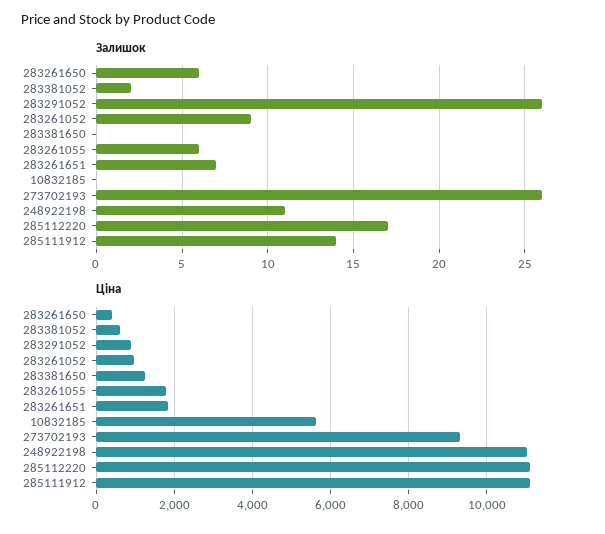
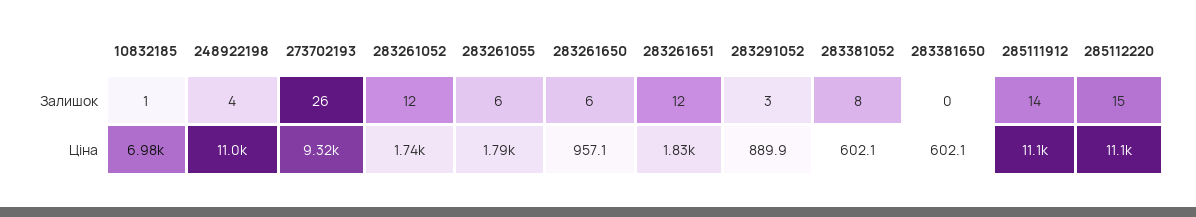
Залишок, 283381052: 2 -> 8
Залишок, 283291052: 26 -> 3
Залишок, 283261052: 9 -> 12
Залишок, 283261651: 7 -> 12
Залишок, 10832185: 0 -> 1
Залишок, 248922198: 11 -> 4
Залишок, 285112220: 17 -> 15
Ціна, 283261650: 400 -> 957.1
Ціна, 283261052: 1000 -> 1740
Ціна, 283381650: 1200 -> 602.1
Ціна, 10832185: 5600 -> 6980

